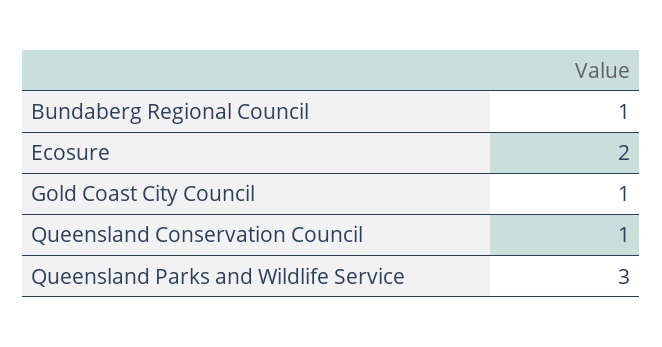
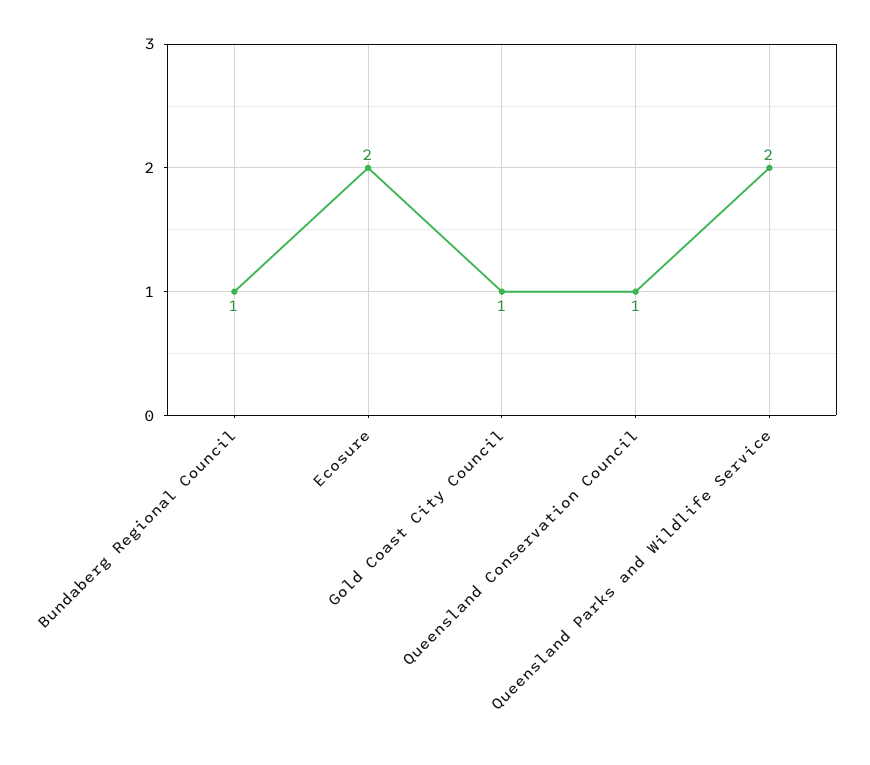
Queensland Parks and Wildlife Service: 3 -> 2

